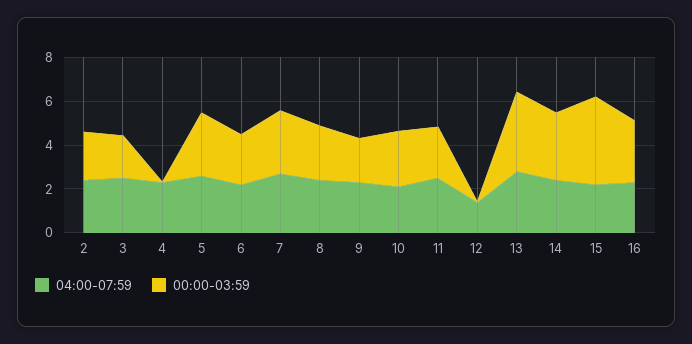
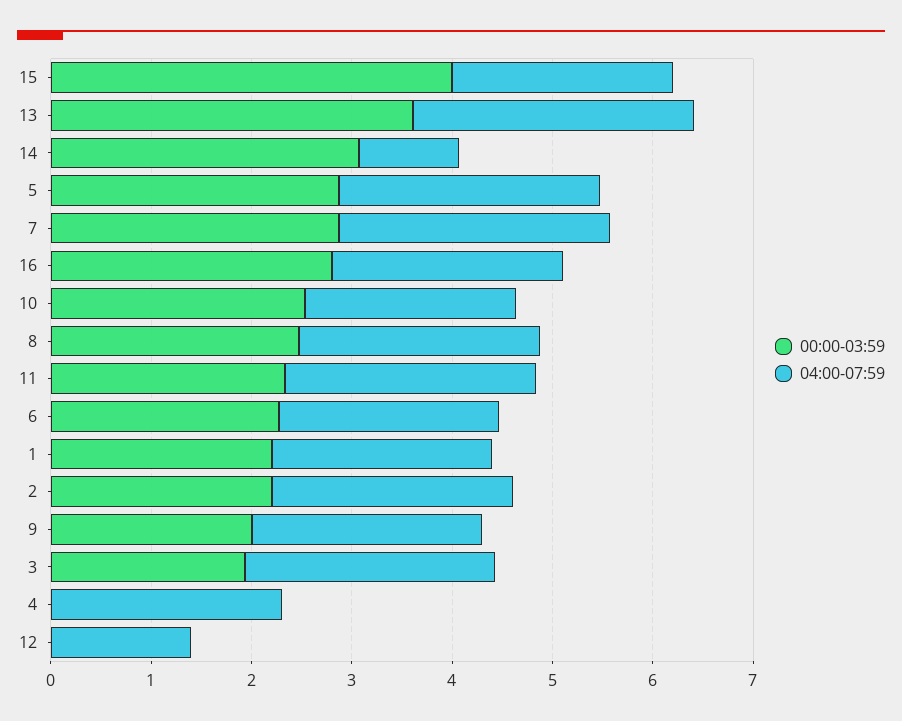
04:00-07:59, 14: 2.5 -> 1
00:00-03:59, 1: none -> 2.2
04:00-07:59, 1: none -> 2.2

